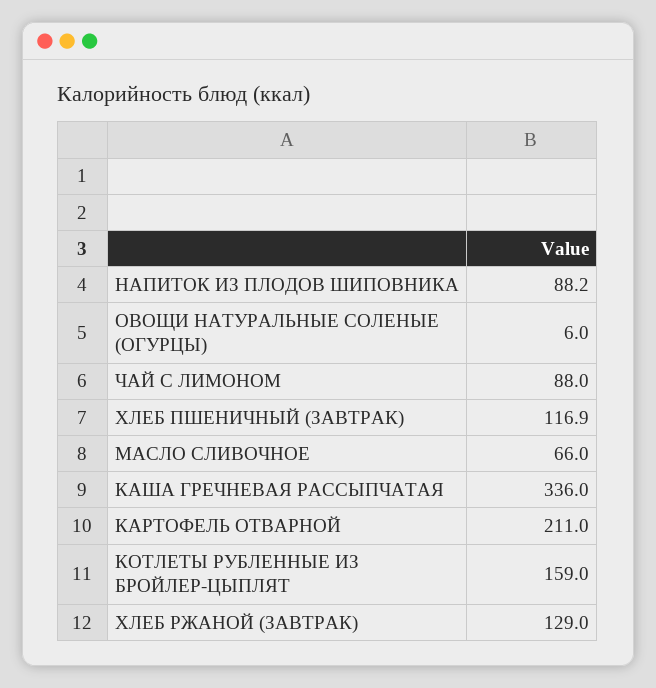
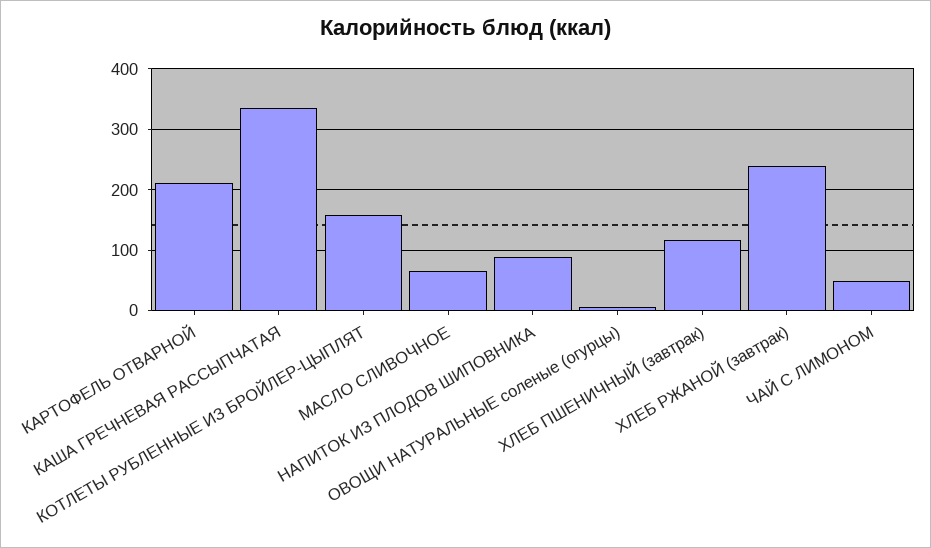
ЧАЙ С ЛИМОНОМ: 88 -> 50
ХЛЕБ РЖАНОЙ (ЗАВТРАК): 129 -> 240

